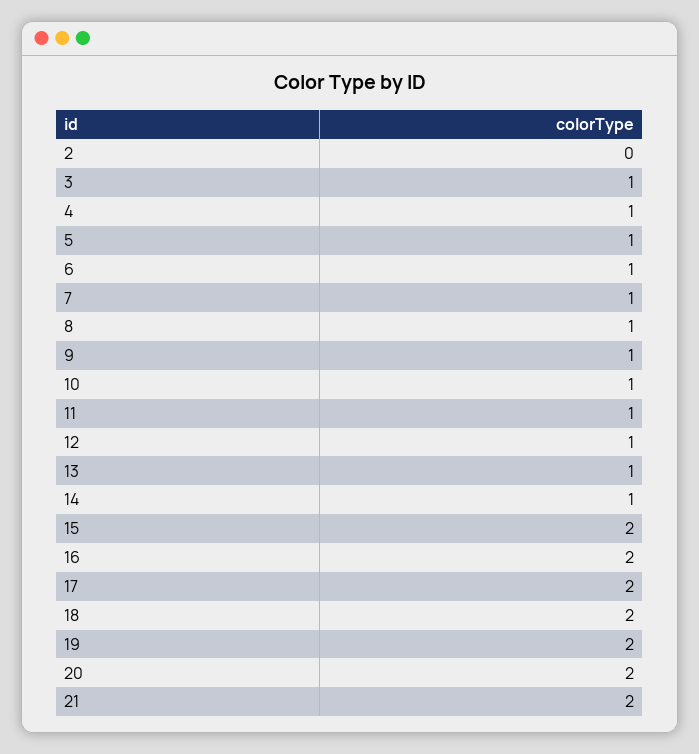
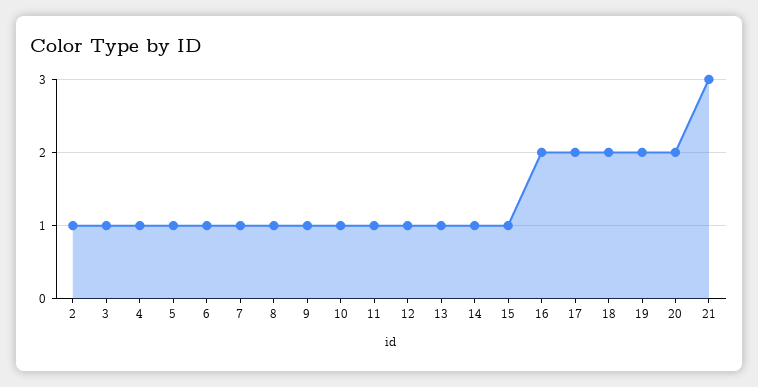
2: 0 -> 1
15: 2 -> 1
21: 2 -> 3

